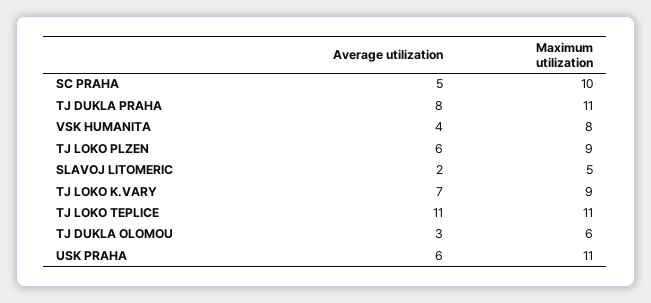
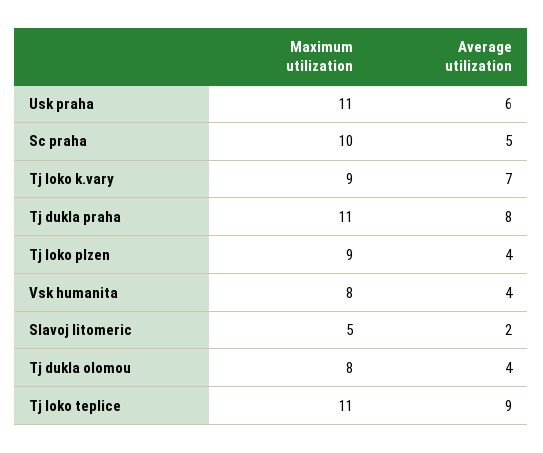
Average utilization, TJ LOKO PLZEN: 6 -> 4
Average utilization, TJ LOKO TEPLICE: 11 -> 9
Average utilization, TJ DUKLA OLOMOU: 3 -> 4
Maximum utilization, TJ DUKLA OLOMOU: 6 -> 8

